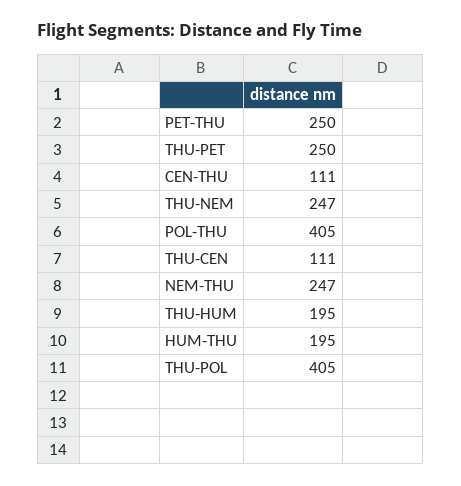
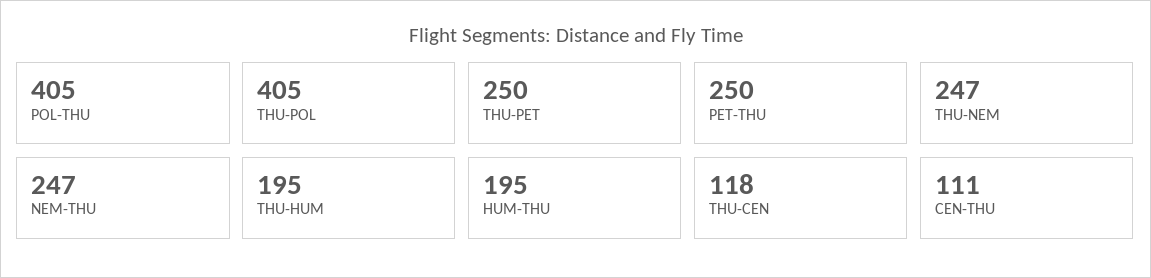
THU-CEN: 111 -> 118

